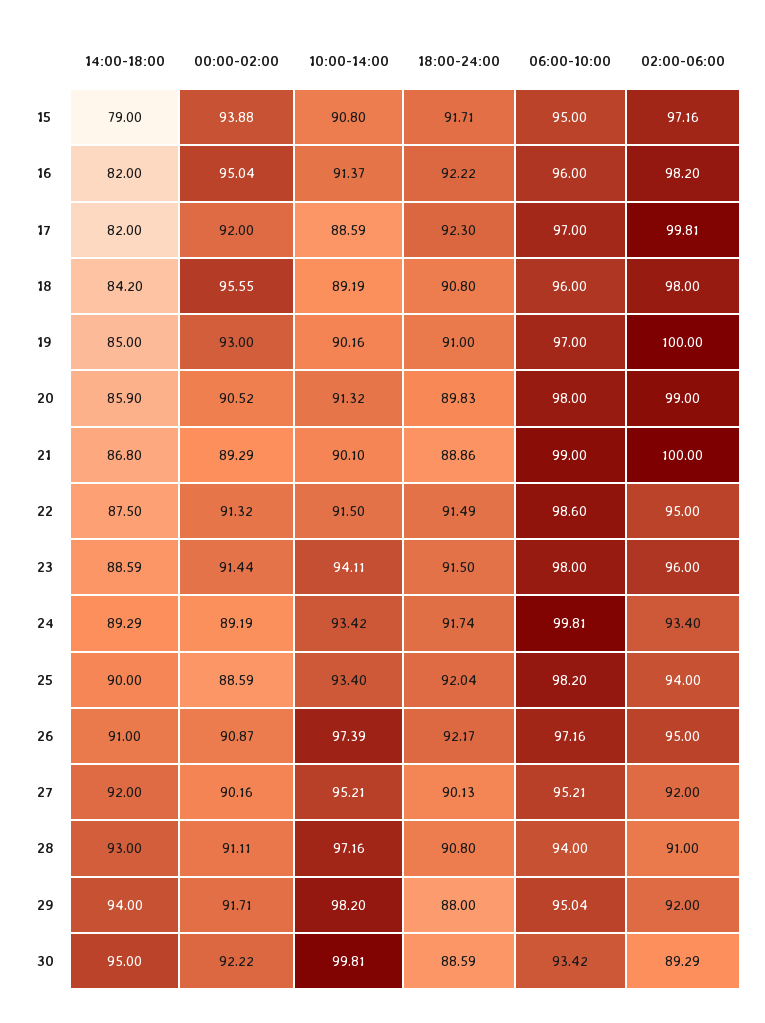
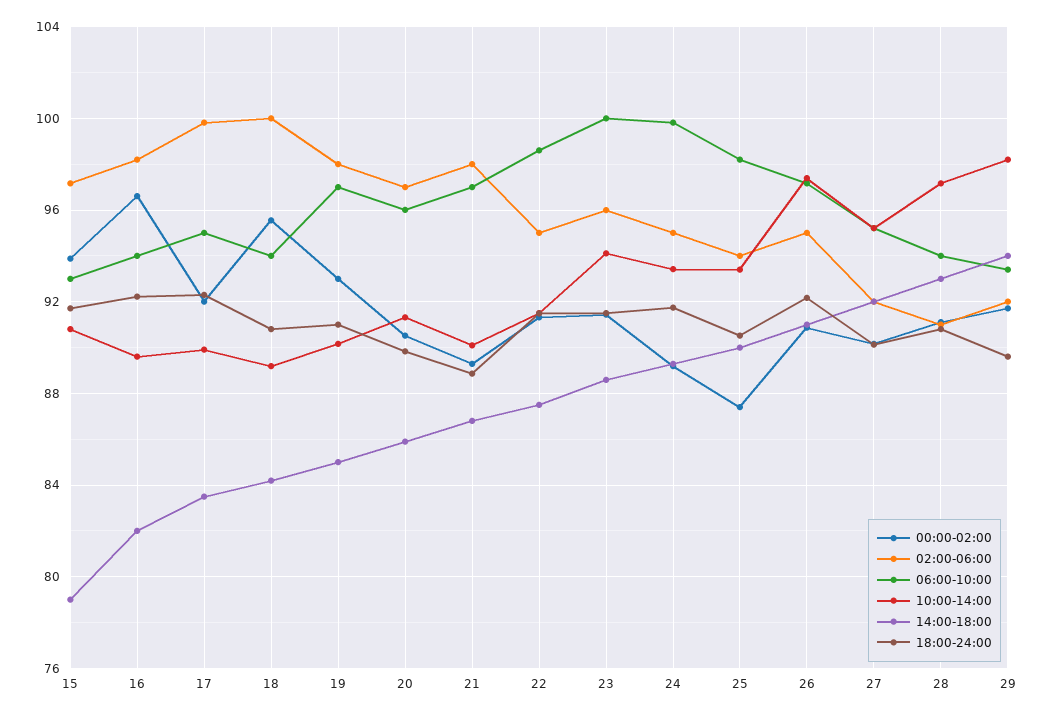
06:00-10:00, 15: 95 -> 93
00:00-02:00, 16: 95.04 -> 96.5
10:00-14:00, 16: 91.37 -> 89.5
06:00-10:00, 16: 96 -> 94
14:00-18:00, 17: 82 -> 83.5
10:00-14:00, 17: 88.59 -> 90
06:00-10:00, 17: 97 -> 95
06:00-10:00, 18: 96 -> 94
02:00-06:00, 18: 98 -> 100
02:00-06:00, 19: 100 -> 98
06:00-10:00, 20: 98 -> 96
02:00-06:00, 20: 99 -> 97
06:00-10:00, 21: 99 -> 97
02:00-06:00, 21: 100 -> 98
06:00-10:00, 23: 98 -> 100
02:00-06:00, 24: 93.4 -> 95
00:00-02:00, 25: 88.59 -> 87.5
18:00-24:00, 25: 92.04 -> 90.5
18:00-24:00, 29: 88 -> 89.5
06:00-10:00, 29: 95.04 -> 93.5
14:00-18:00, 30: 95 -> none
00:00-02:00, 30: 92.22 -> none
10:00-14:00, 30: 99.81 -> none
18:00-24:00, 30: 88.59 -> none
06:00-10:00, 30: 93.42 -> none
02:00-06:00, 30: 89.29 -> none

